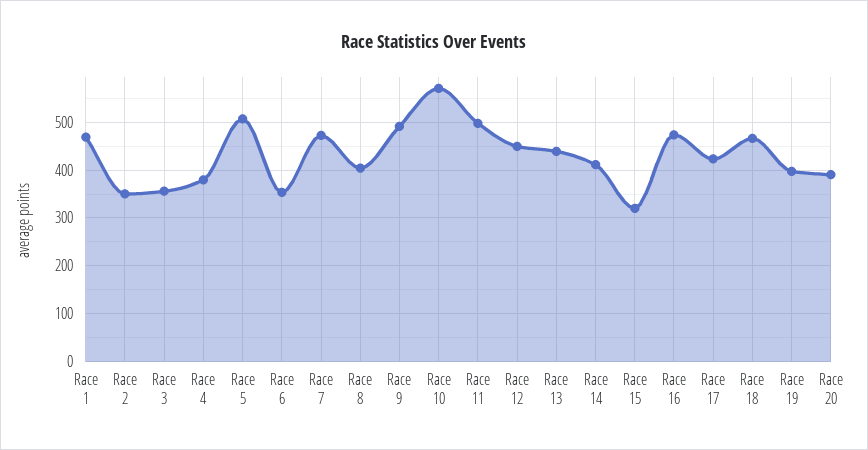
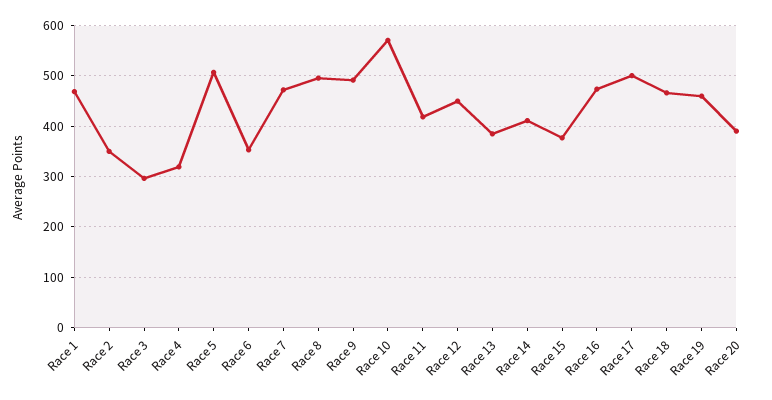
Race 3: 360 -> 300
Race 4: 380 -> 320
Race 8: 400 -> 500
Race 11: 500 -> 420
Race 13: 440 -> 380
Race 15: 320 -> 380
Race 17: 420 -> 500
Race 19: 400 -> 460

